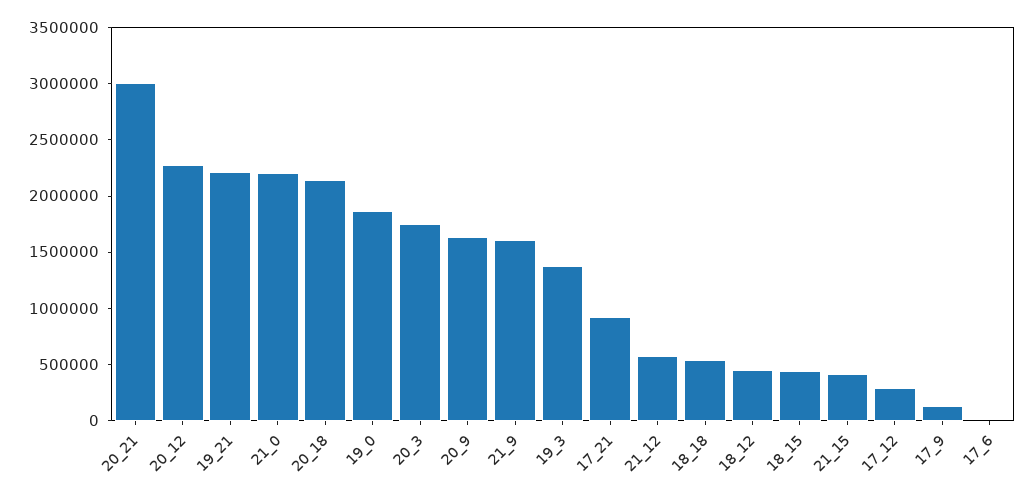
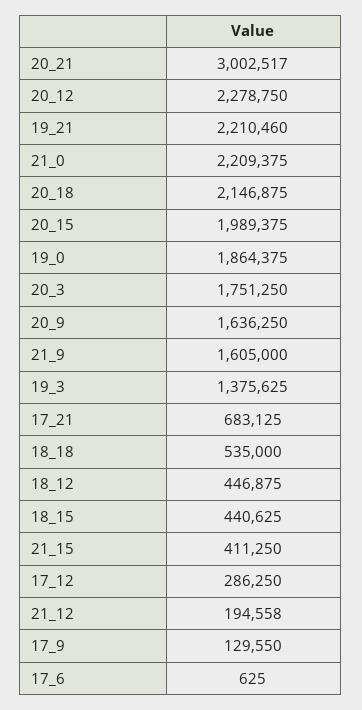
17_21: 900000 -> 683125
21_12: 600000 -> 194558
20_15: none -> 1989375

